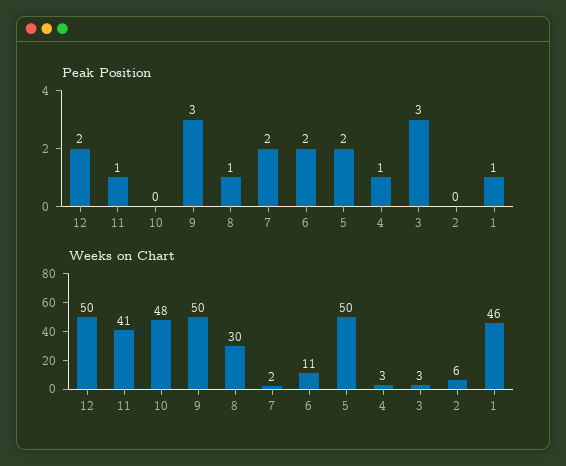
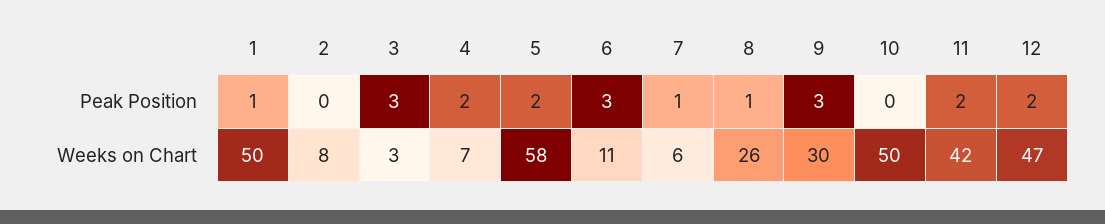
Peak Position, 11: 1 -> 2
Peak Position, 7: 2 -> 1
Peak Position, 6: 2 -> 3
Peak Position, 4: 1 -> 2
Weeks on Chart, 12: 50 -> 47
Weeks on Chart, 11: 41 -> 42
Weeks on Chart, 10: 48 -> 50
Weeks on Chart, 9: 50 -> 30
Weeks on Chart, 8: 30 -> 26
Weeks on Chart, 7: 2 -> 6
Weeks on Chart, 5: 50 -> 58
Weeks on Chart, 4: 3 -> 7
Weeks on Chart, 2: 6 -> 8
Weeks on Chart, 1: 46 -> 50

